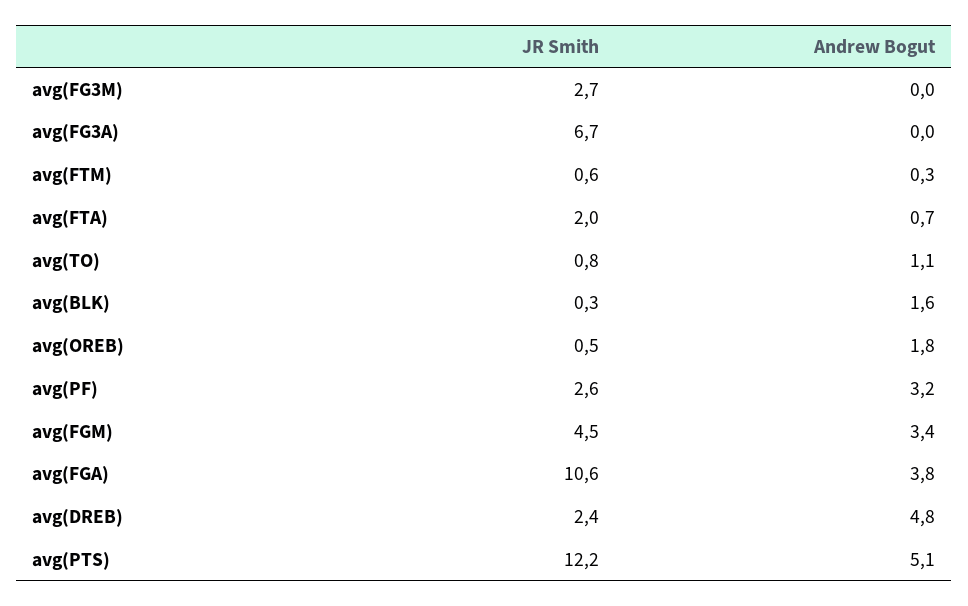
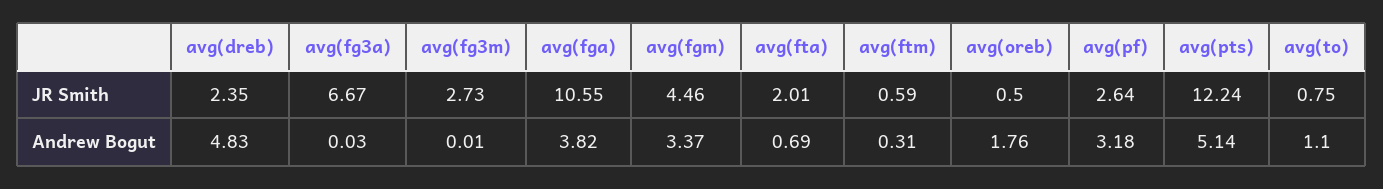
JR Smith, avg(BLK): 0.3 -> none
Andrew Bogut, avg(BLK): 1.6 -> none

